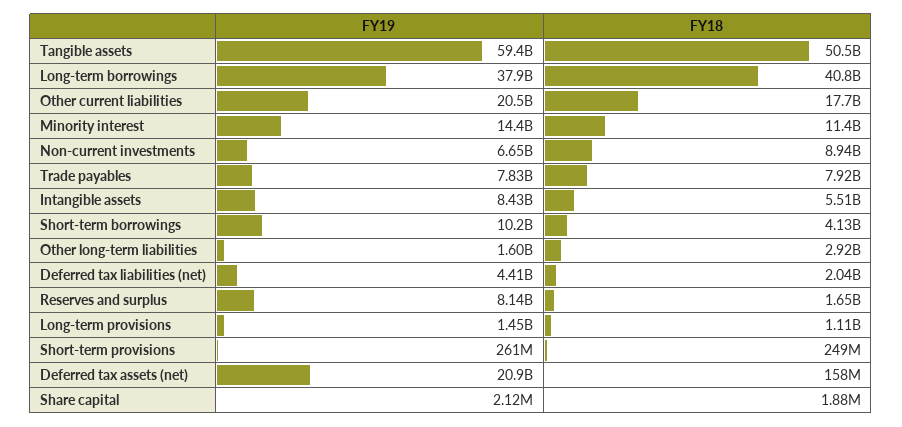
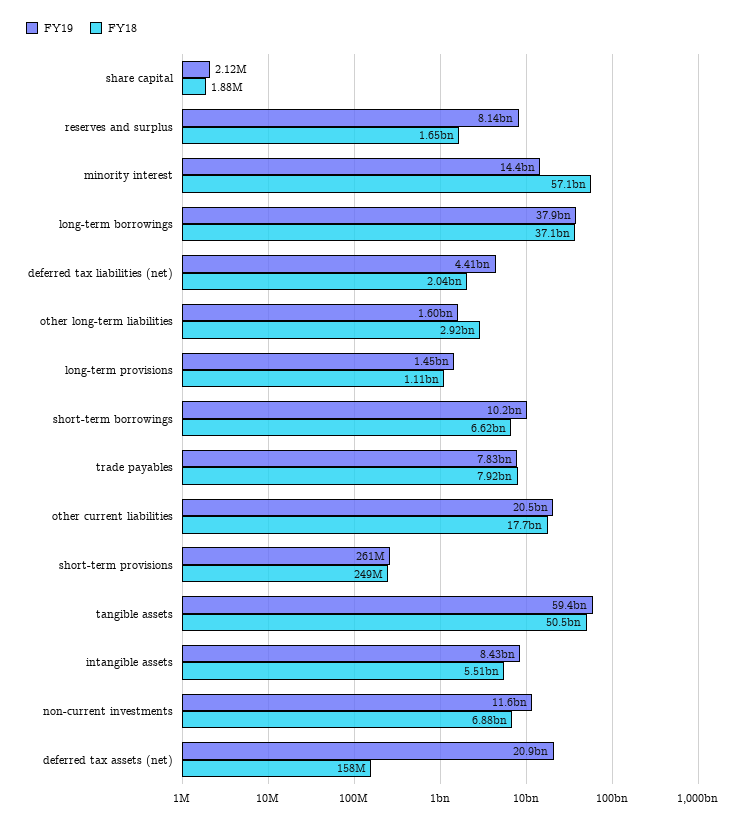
FY18, Long-term borrowings: 40800000000 -> 37100000000
FY18, Minority interest: 11400000000 -> 57100000000
FY19, Non-current investments: 6650000000 -> 11600000000
FY18, Non-current investments: 8940000000 -> 6880000000
FY18, Short-term borrowings: 4130000000 -> 6620000000

